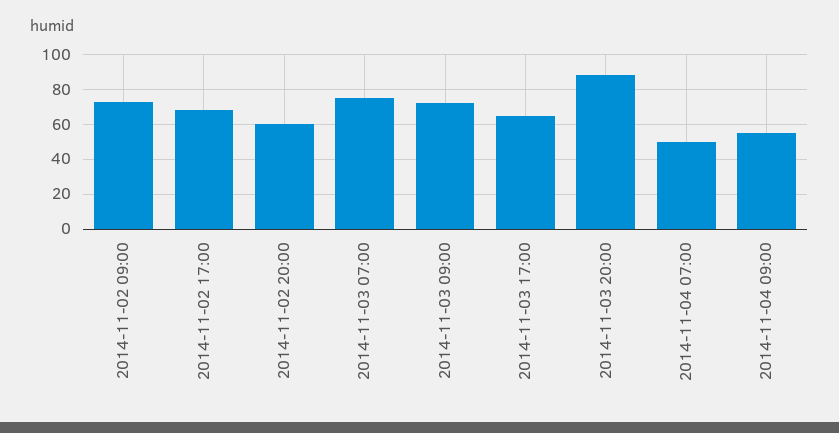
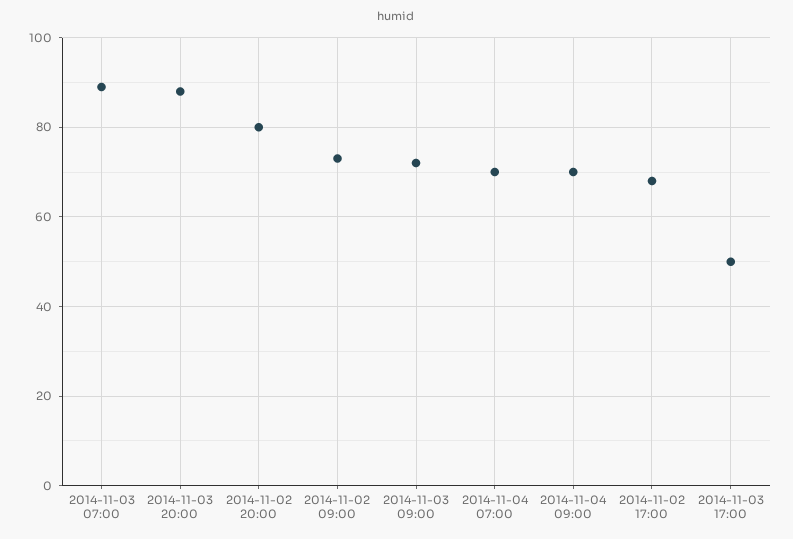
2014-11-02 20:00: 60 -> 80
2014-11-03 07:00: 75 -> 90
2014-11-03 17:00: 65 -> 50
2014-11-04 07:00: 50 -> 70
2014-11-04 09:00: 55 -> 70

